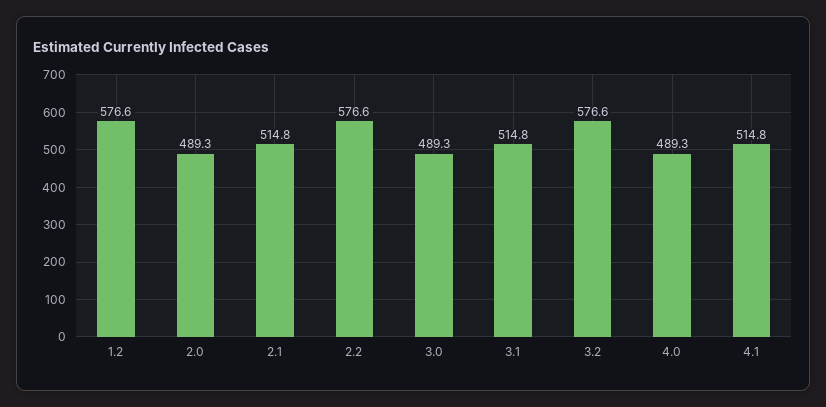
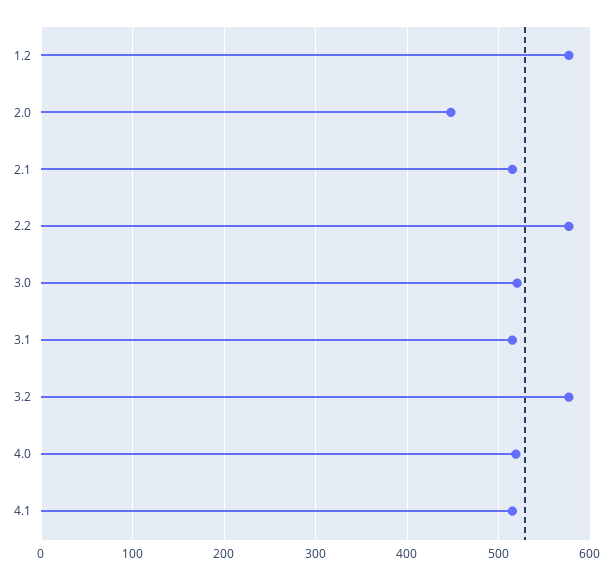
2.0: 489.3 -> 450
3.0: 489.3 -> 520
4.0: 489.3 -> 520

